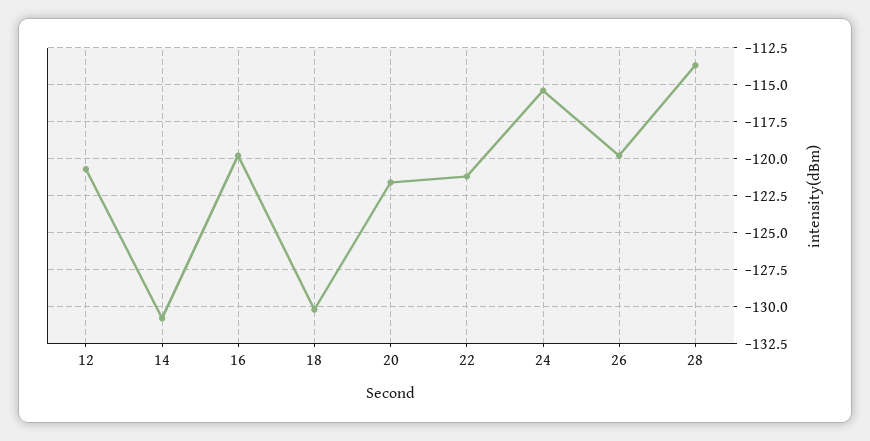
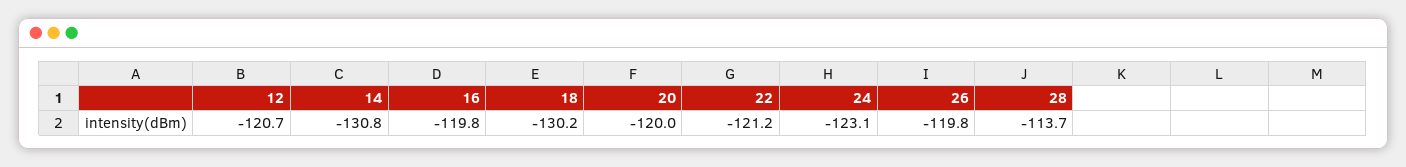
20: -121.5 -> -120
24: -115.5 -> -123.1

